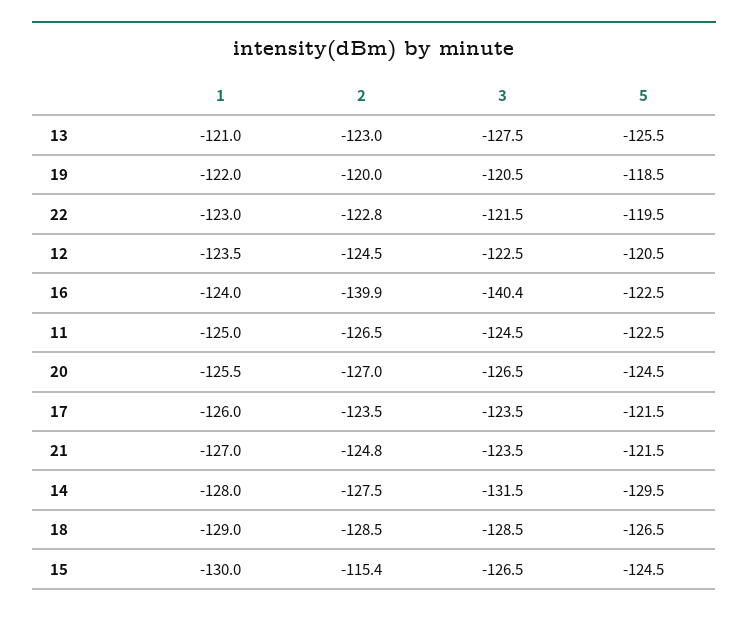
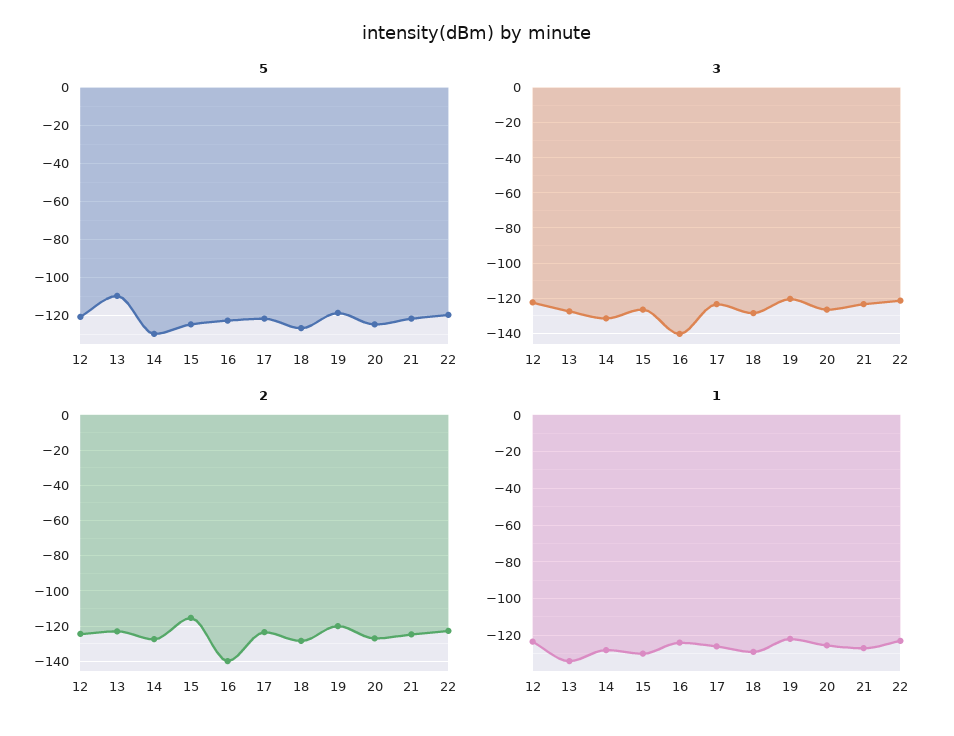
1, 13: -121 -> -135
5, 13: -125.5 -> -110
1, 11: -125 -> none
2, 11: -126.5 -> none
3, 11: -124.5 -> none
5, 11: -122.5 -> none

